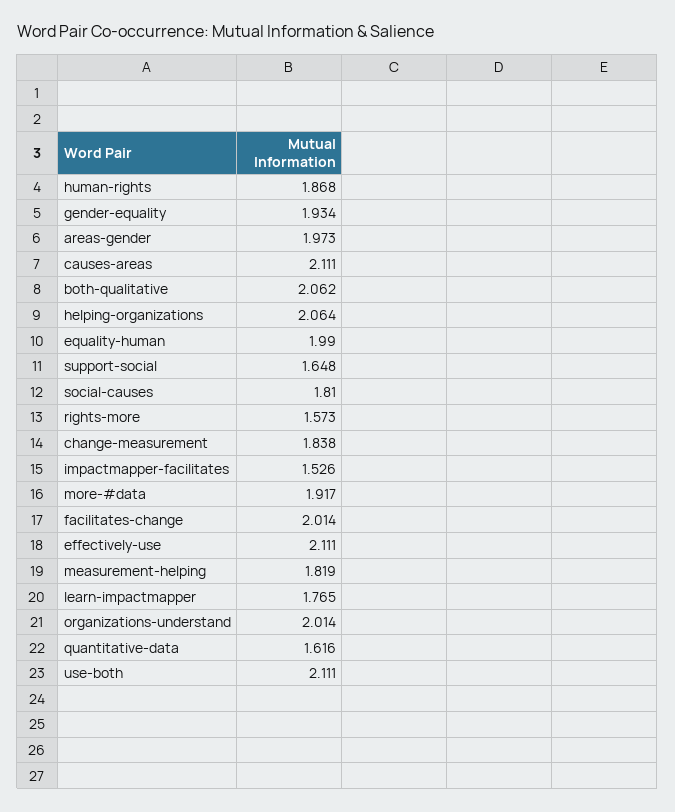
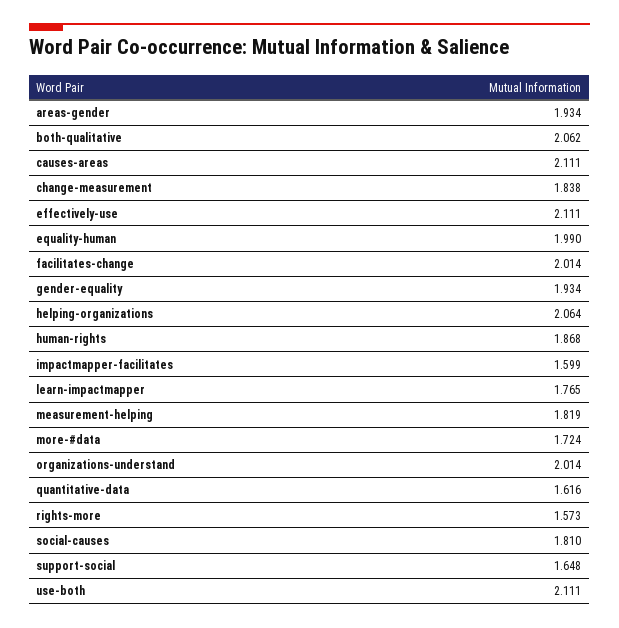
areas-gender: 1.973 -> 1.934
impactmapper-facilitates: 1.526 -> 1.599
more-#data: 1.917 -> 1.724

